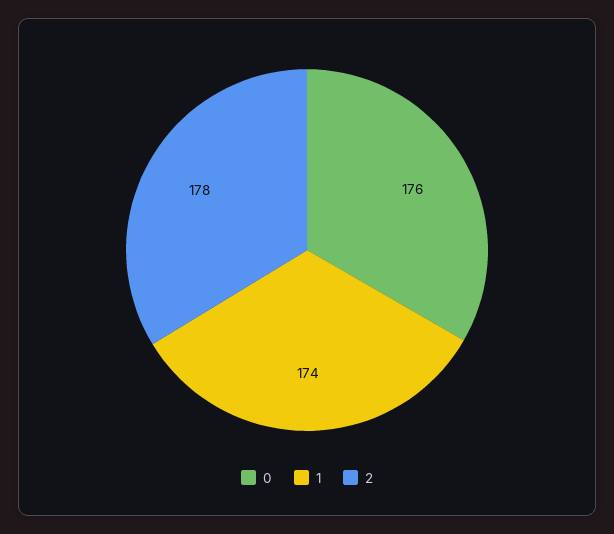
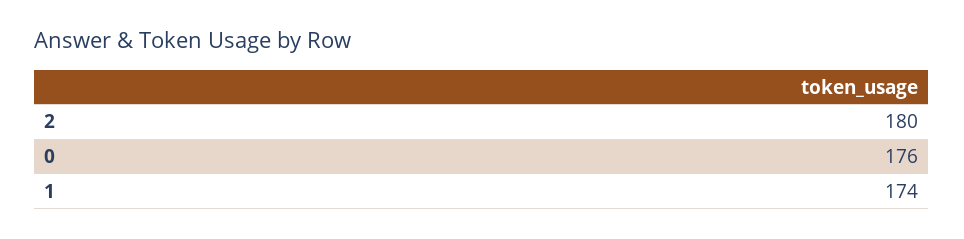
2: 178 -> 180

